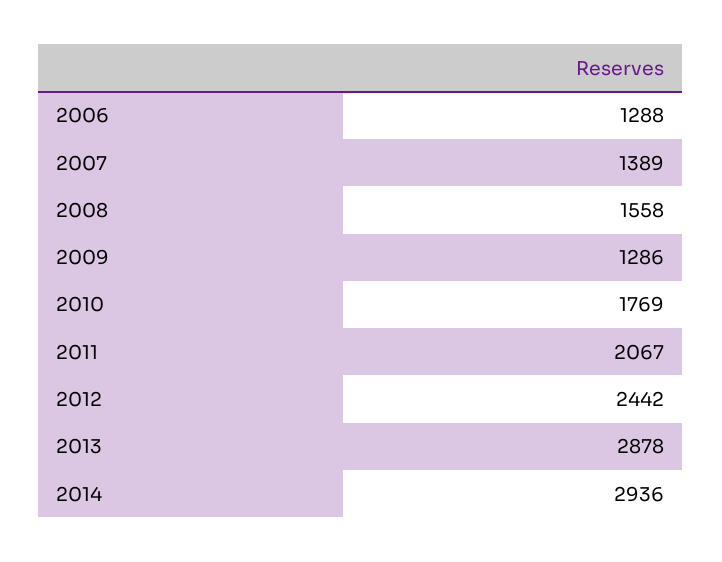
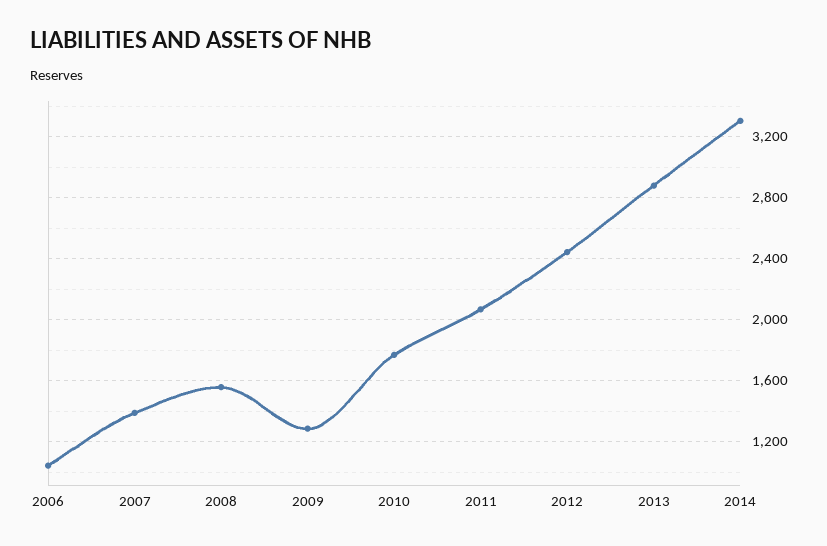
2006: 1288 -> 1050
2014: 2936 -> 3300

